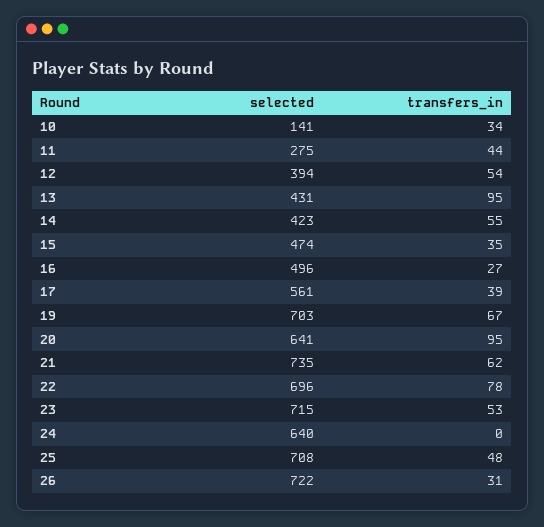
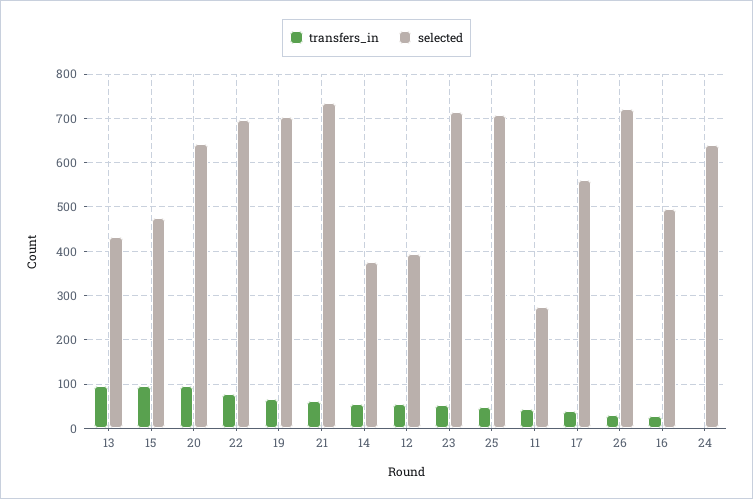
selected, 10: 141 -> none
transfers_in, 10: 34 -> none
selected, 14: 423 -> 380
transfers_in, 15: 35 -> 100

